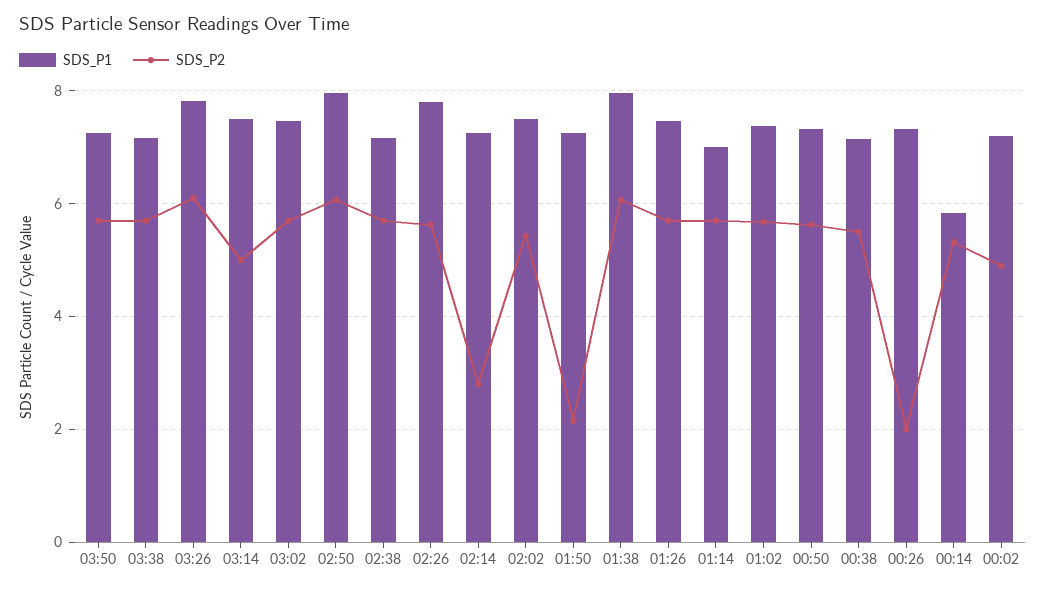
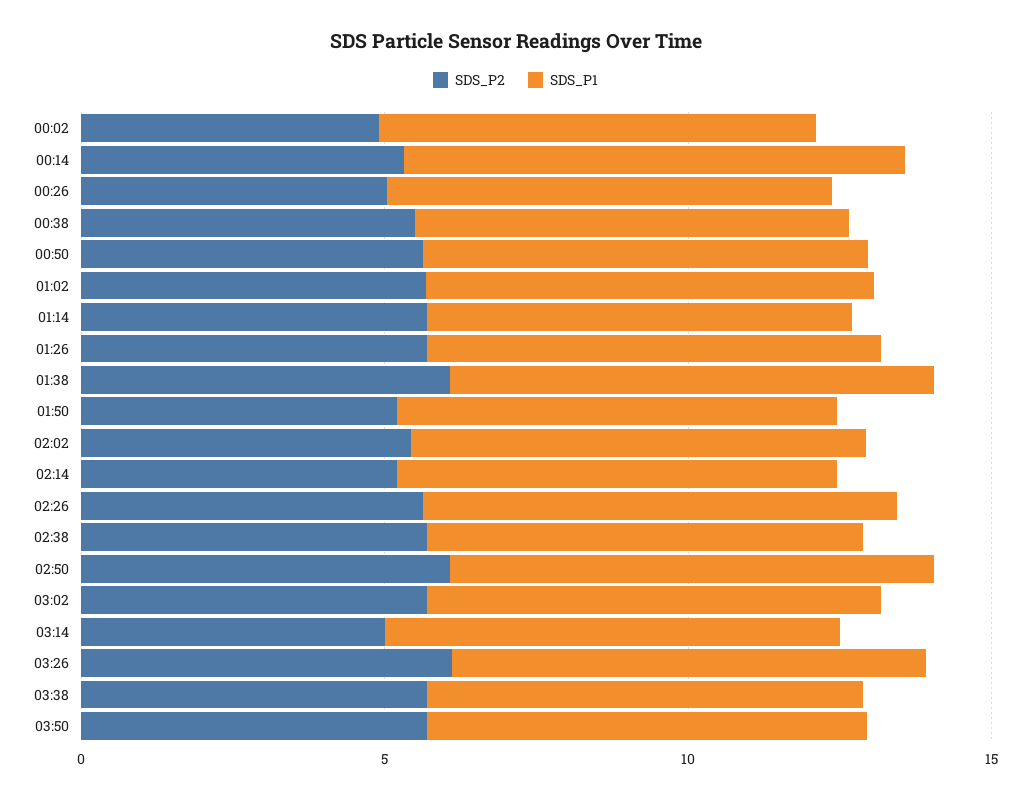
SDS_P2, 02:14: 2.8 -> 5
SDS_P2, 01:50: 2.2 -> 5
SDS_P2, 00:26: 2 -> 5
SDS_P1, 00:14: 5.8 -> 8

